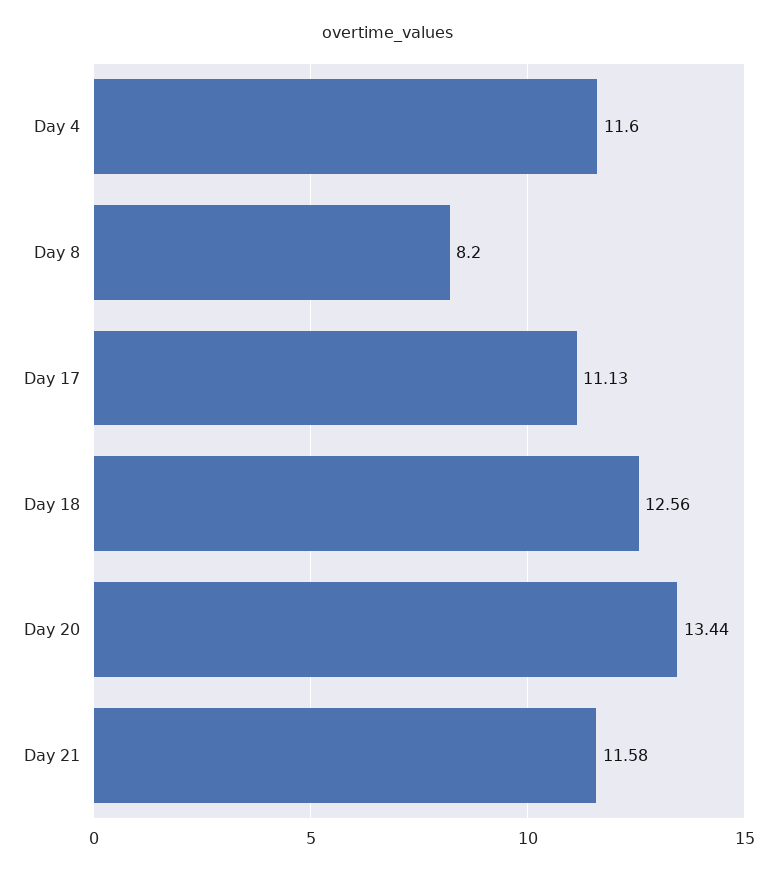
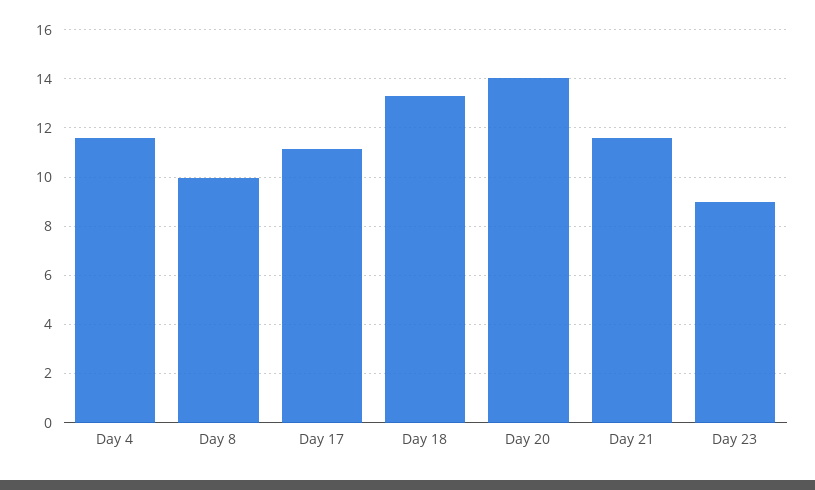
Day 8: 8.2 -> 10
Day 18: 12.56 -> 13.25
Day 20: 13.44 -> 14
Day 23: none -> 9

